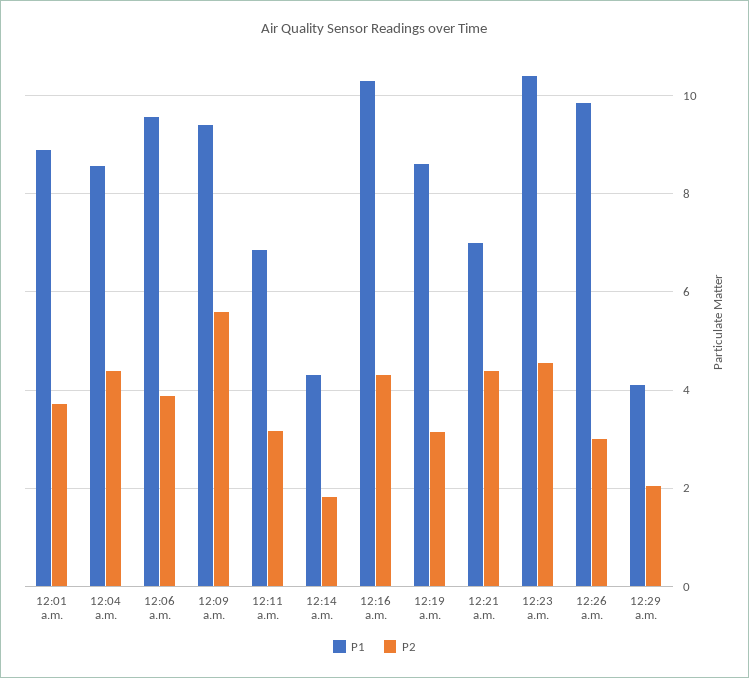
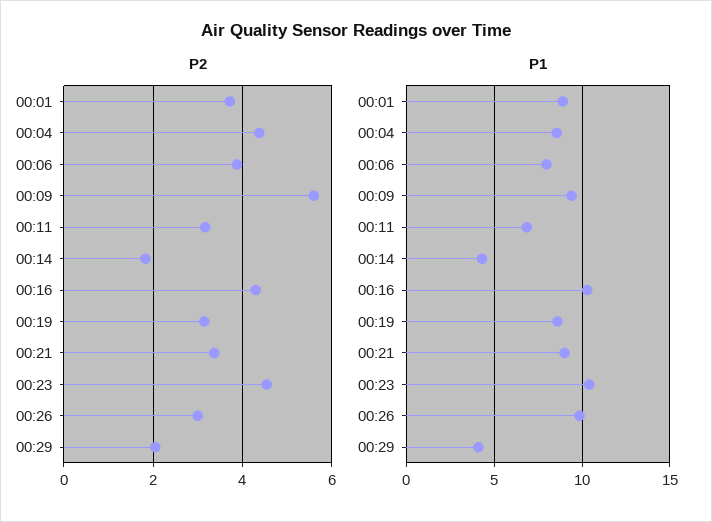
P1, 12:06 a.m.: 9.6 -> 8
P1, 12:21 a.m.: 7 -> 9
P2, 12:21 a.m.: 4.4 -> 3.4

